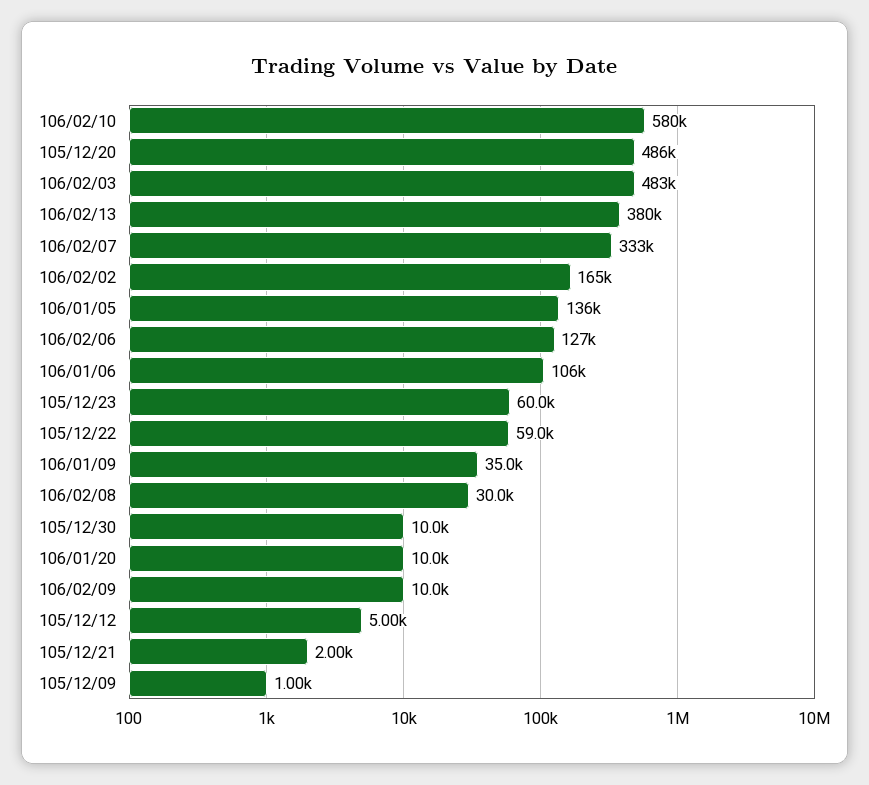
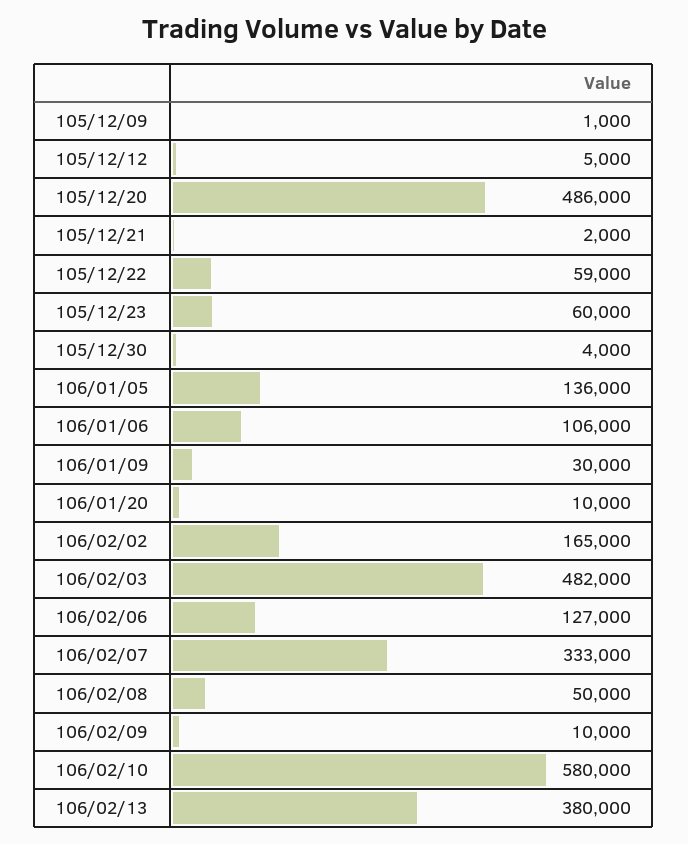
106/02/03: 483000 -> 482000
106/01/09: 35000 -> 30000
106/02/08: 30000 -> 50000
105/12/30: 10000 -> 4000

